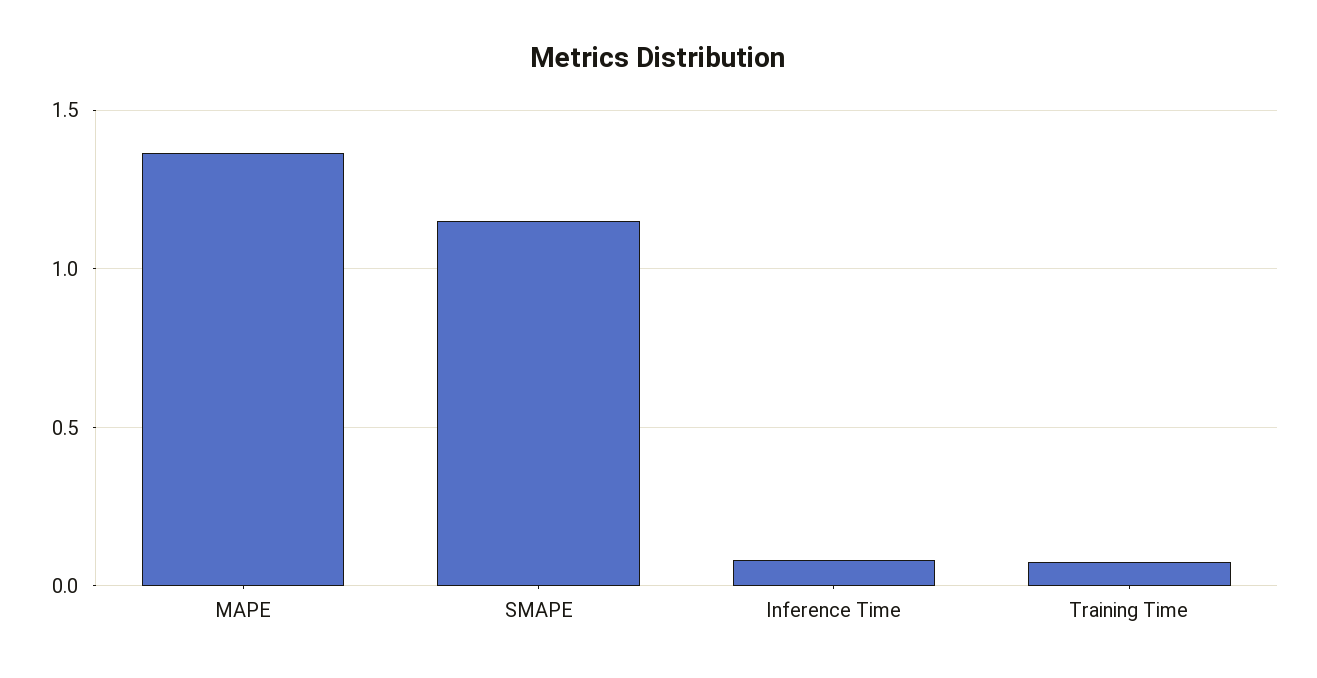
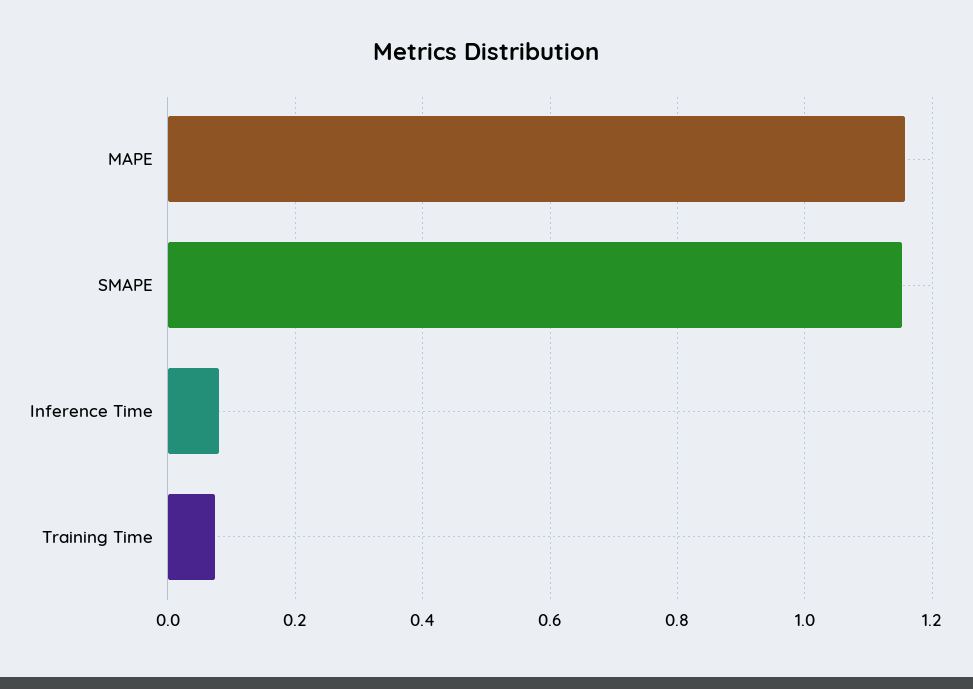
MAPE: 1.35 -> 1.16

